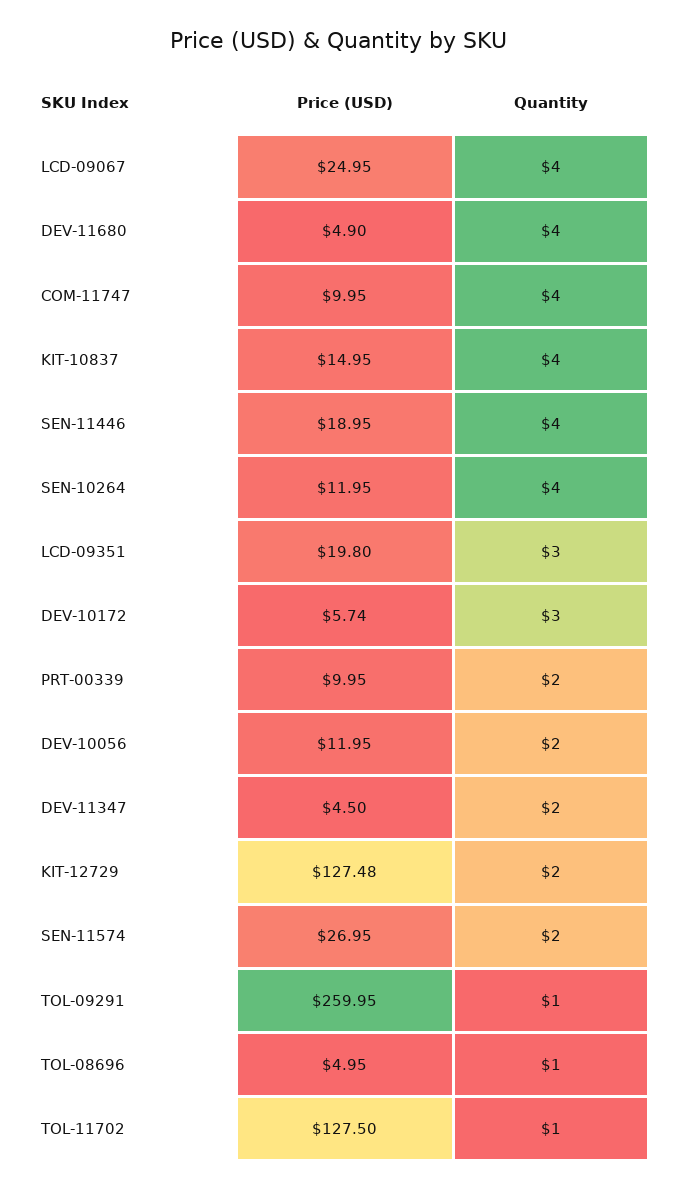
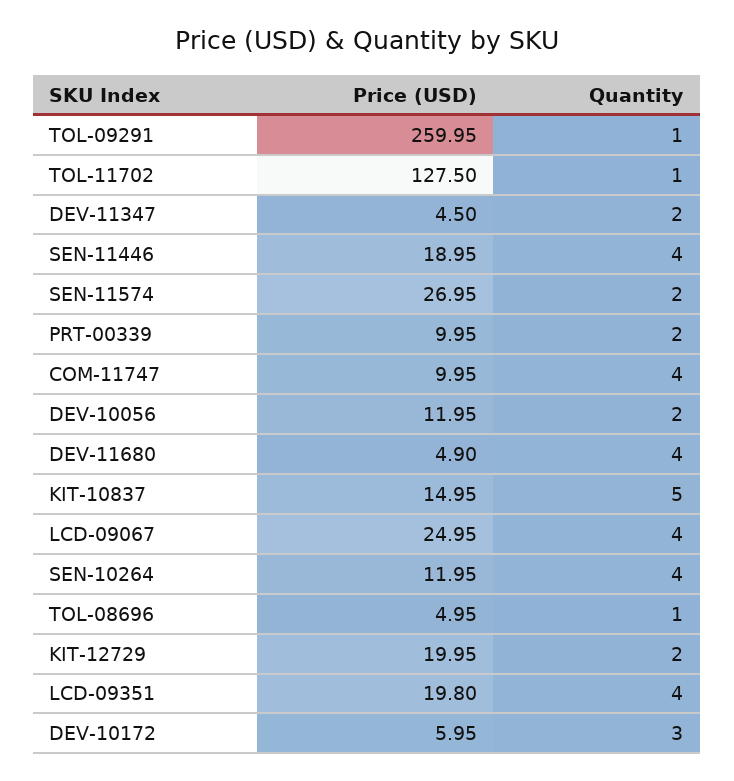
Quantity, KIT-10837: 4 -> 5
Quantity, LCD-09351: 3 -> 4
Price (USD), DEV-10172: 5.74 -> 5.95
Price (USD), KIT-12729: 127.48 -> 19.95

